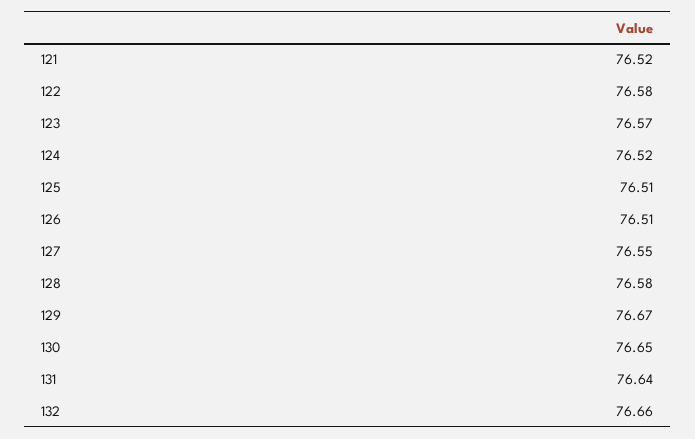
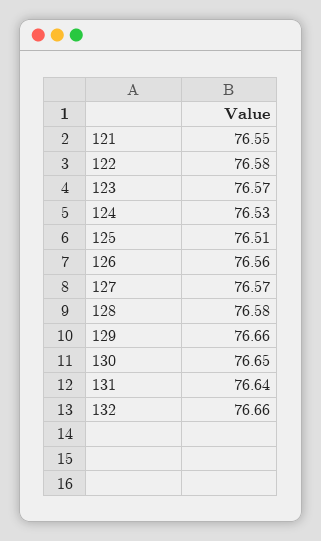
121: 76.52 -> 76.55
124: 76.52 -> 76.53
126: 76.51 -> 76.56
127: 76.55 -> 76.57
129: 76.67 -> 76.66

